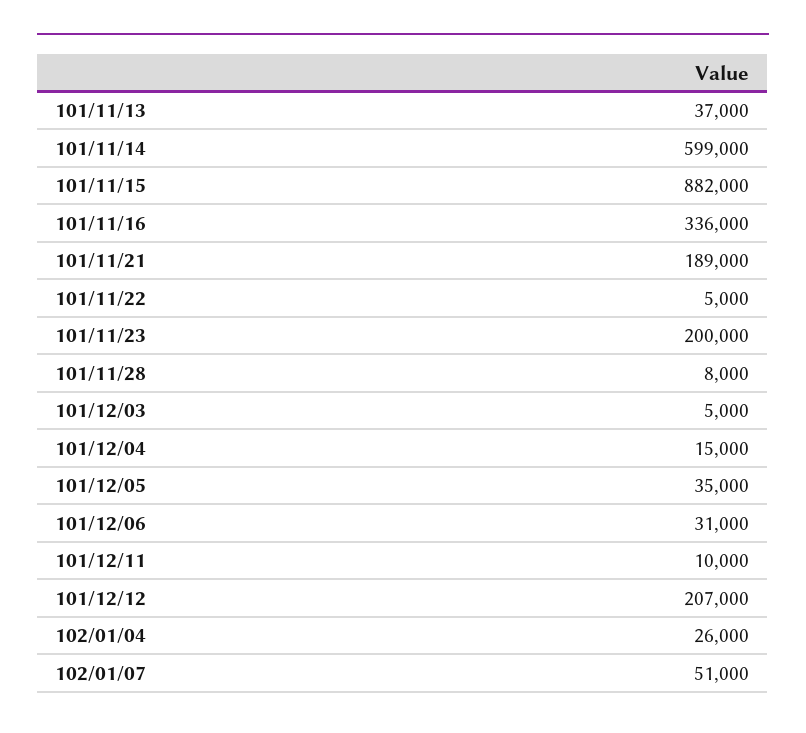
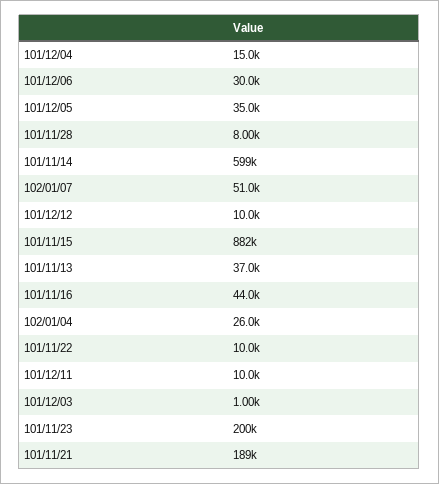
101/11/16: 336000 -> 44000
101/11/22: 5000 -> 10000
101/12/03: 5000 -> 1000
101/12/06: 31000 -> 30000
101/12/12: 207000 -> 10000

